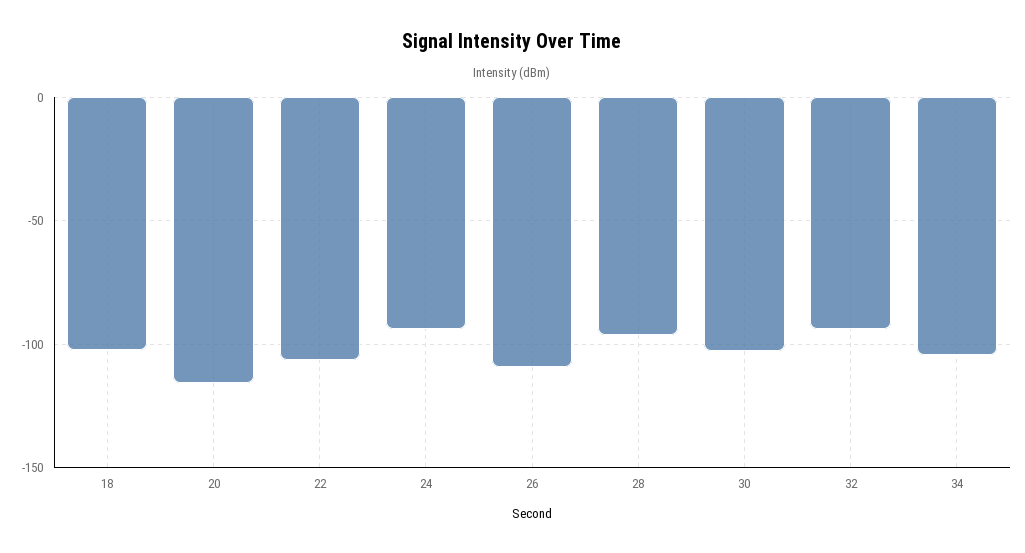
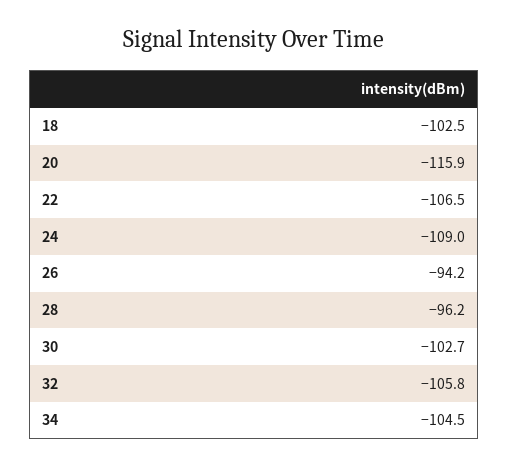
24: -95 -> -109
26: -110 -> -94.2
32: -95 -> -105.8

